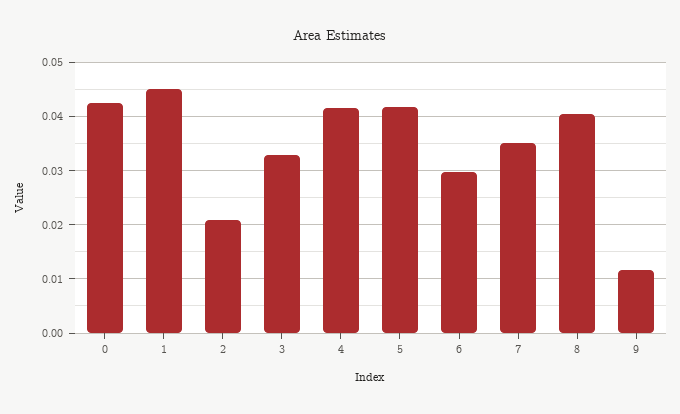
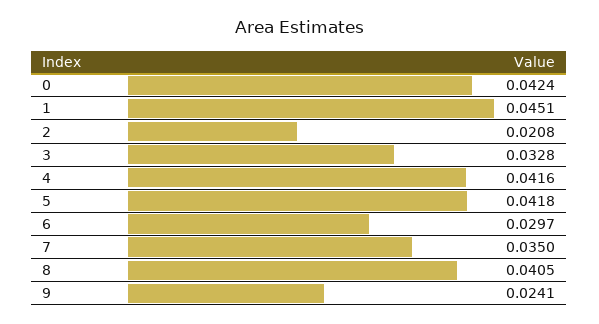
9: 0.012 -> 0.0241

